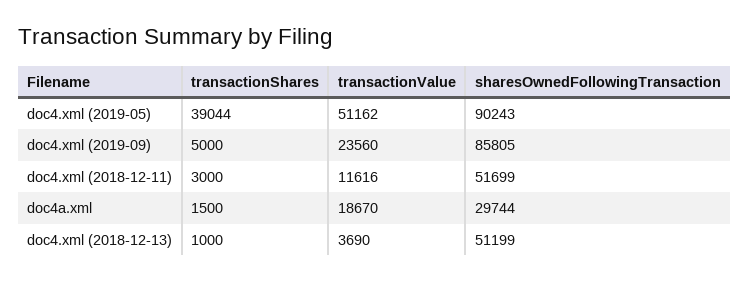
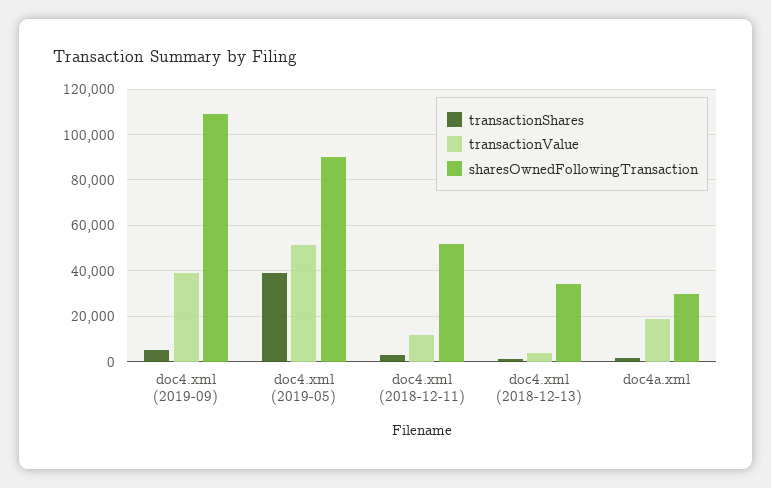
transactionValue, doc4.xml (2019-09): 23560 -> 40000
sharesOwnedFollowingTransaction, doc4.xml (2019-09): 85805 -> 110000
sharesOwnedFollowingTransaction, doc4.xml (2018-12-13): 51199 -> 35000

